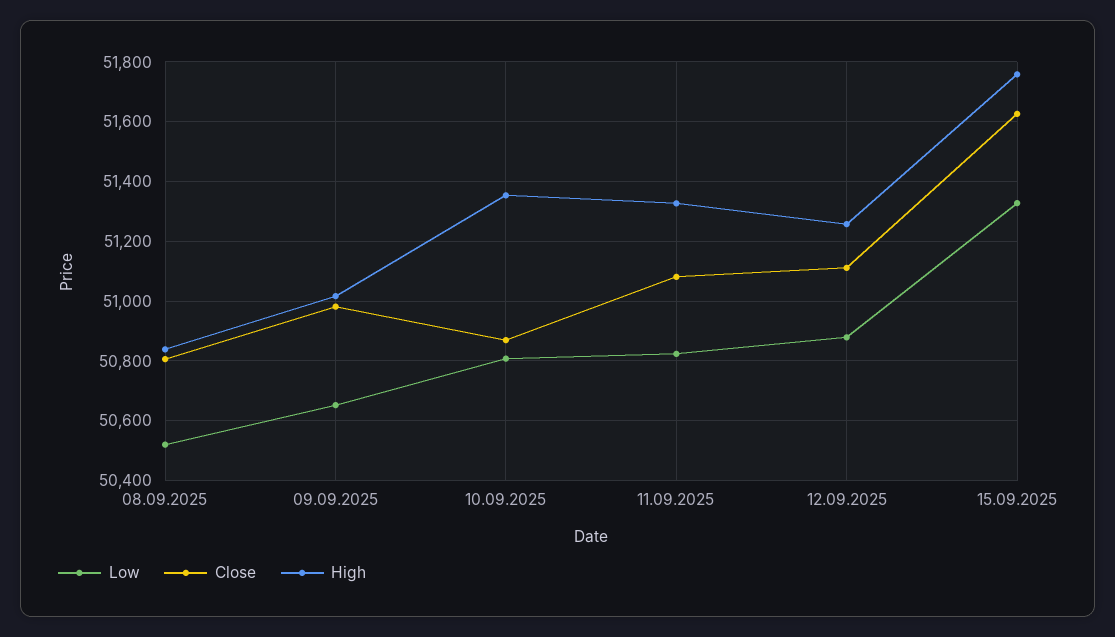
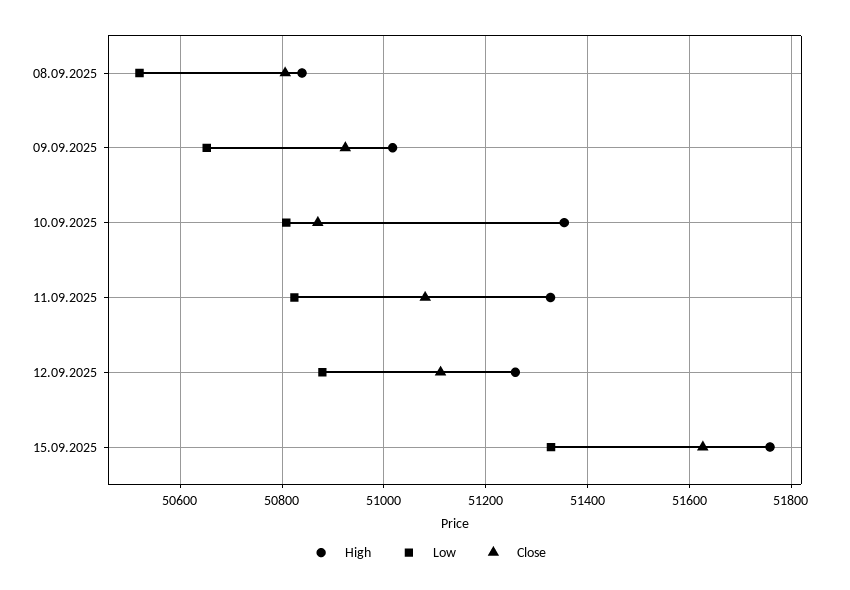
Close, 09.09.2025: 50975 -> 50920

